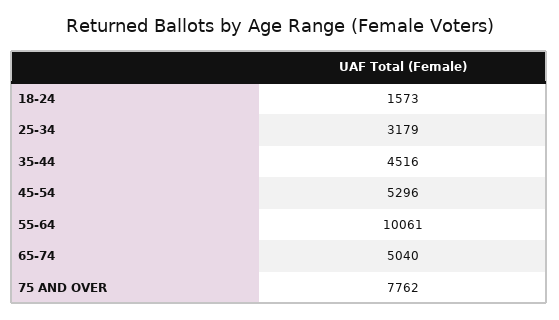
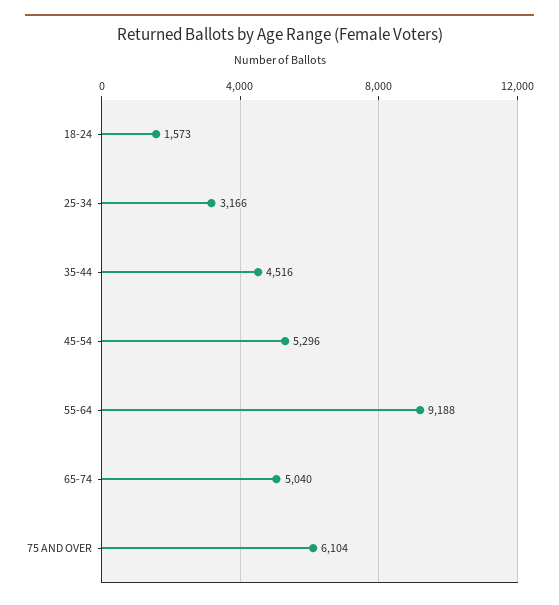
25-34: 3179 -> 3166
55-64: 10061 -> 9188
75 AND OVER: 7762 -> 6104

